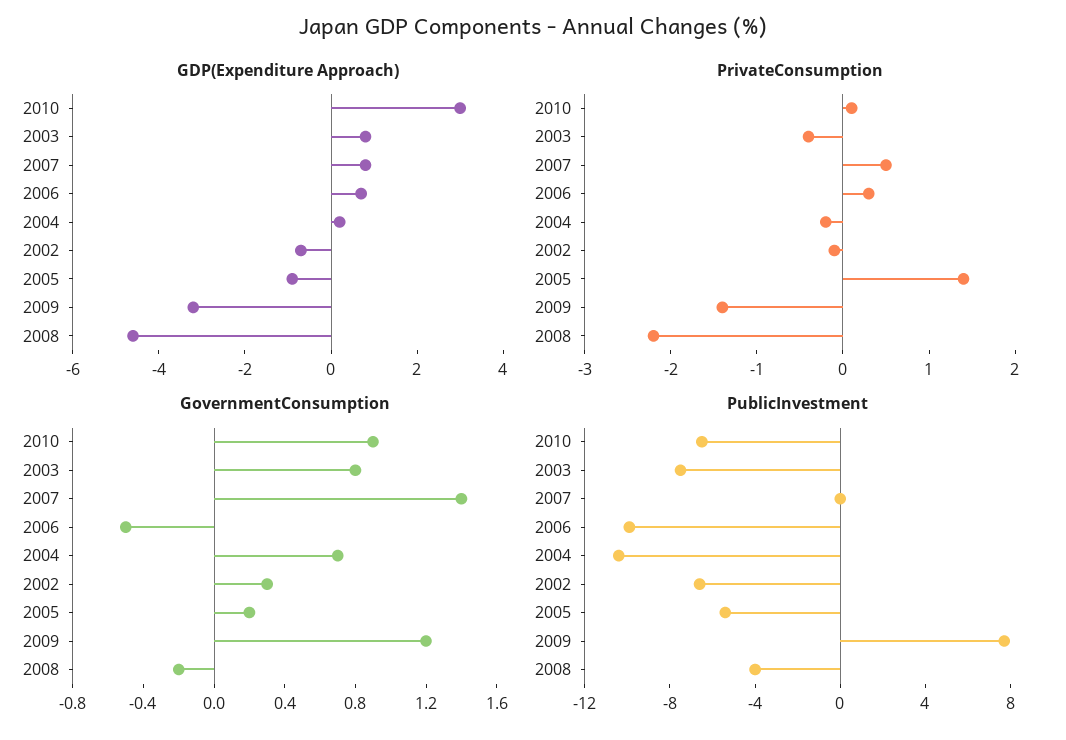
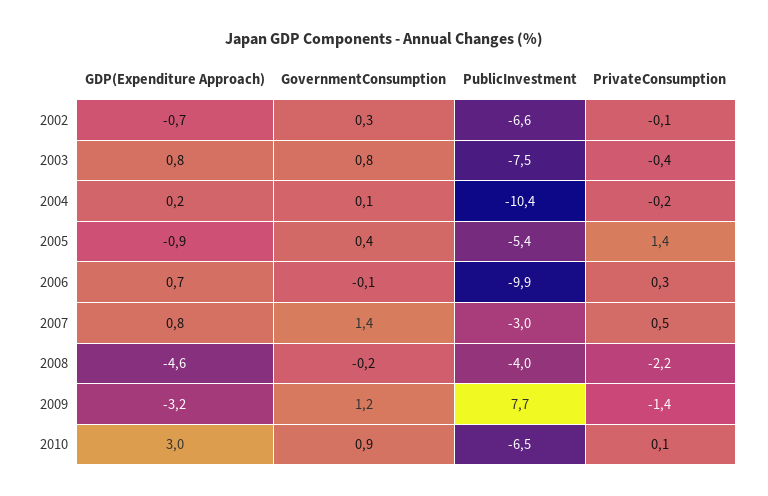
GovernmentConsumption, 2006: -0.5 -> -0.1
GovernmentConsumption, 2004: 0.7 -> 0.1
GovernmentConsumption, 2005: 0.2 -> 0.4
PublicInvestment, 2007: 0 -> -3

